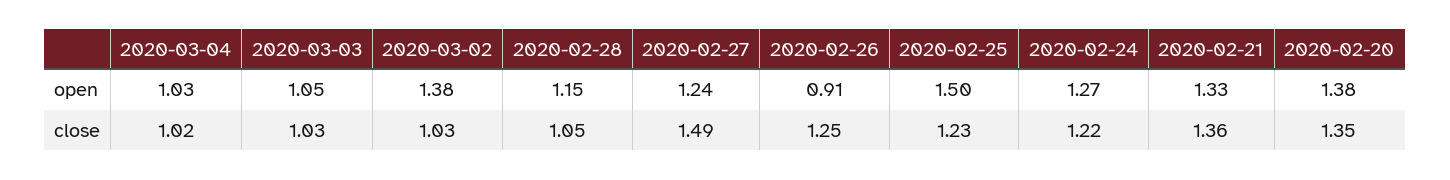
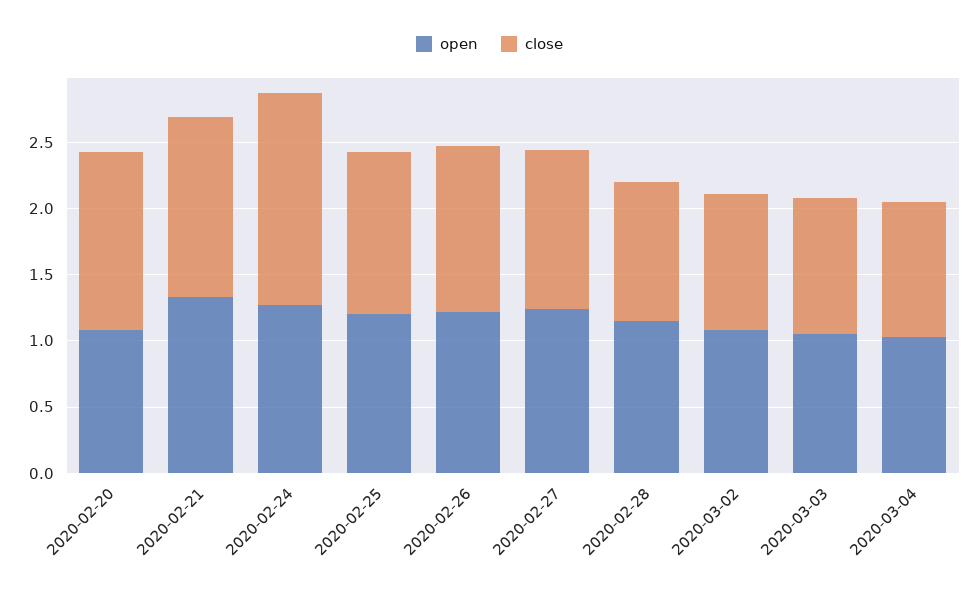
open, 2020-03-02: 1.38 -> 1.1
open, 2020-02-26: 0.91 -> 1.2
open, 2020-02-25: 1.5 -> 1.2
open, 2020-02-20: 1.38 -> 1.1
close, 2020-02-27: 1.49 -> 1.2
close, 2020-02-24: 1.22 -> 1.6

